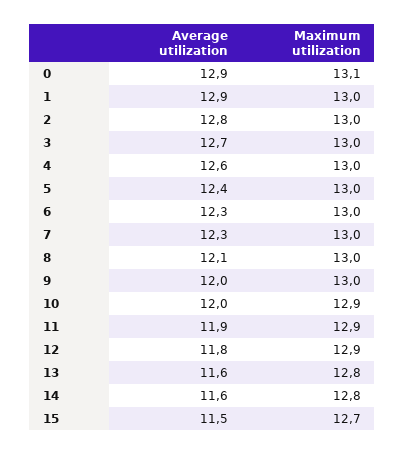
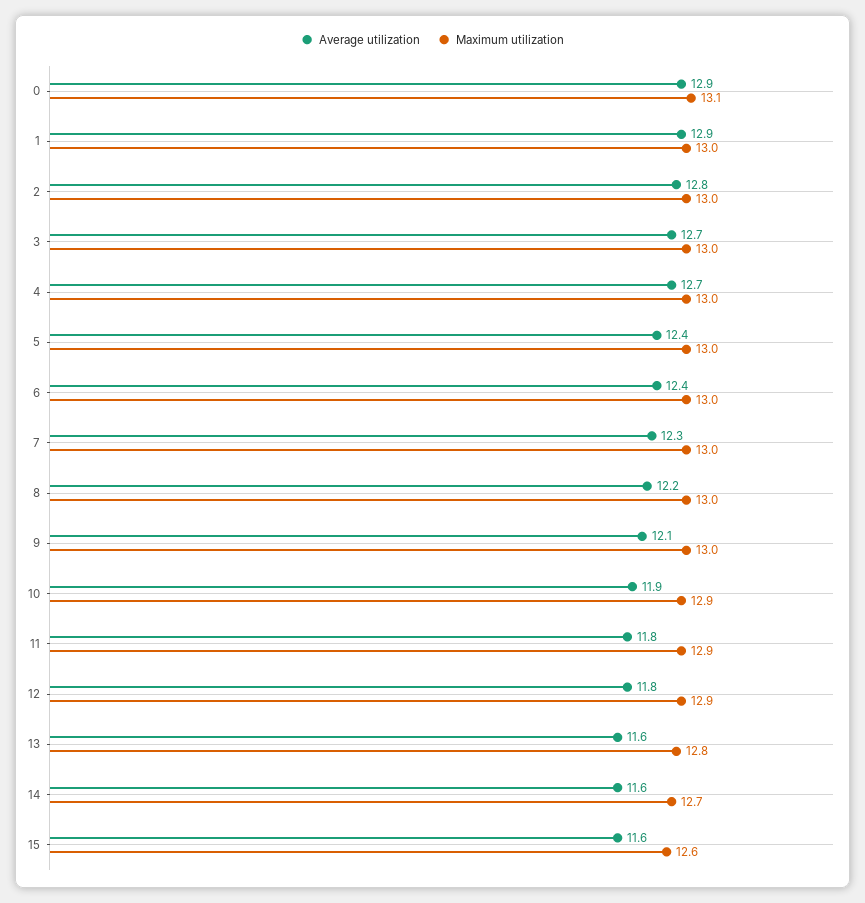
Average utilization, 4: 12.6 -> 12.7
Average utilization, 6: 12.3 -> 12.4
Average utilization, 8: 12.1 -> 12.2
Average utilization, 9: 12 -> 12.1
Average utilization, 10: 12 -> 11.9
Average utilization, 11: 11.9 -> 11.8
Maximum utilization, 14: 12.8 -> 12.7
Average utilization, 15: 11.5 -> 11.6
Maximum utilization, 15: 12.7 -> 12.6

